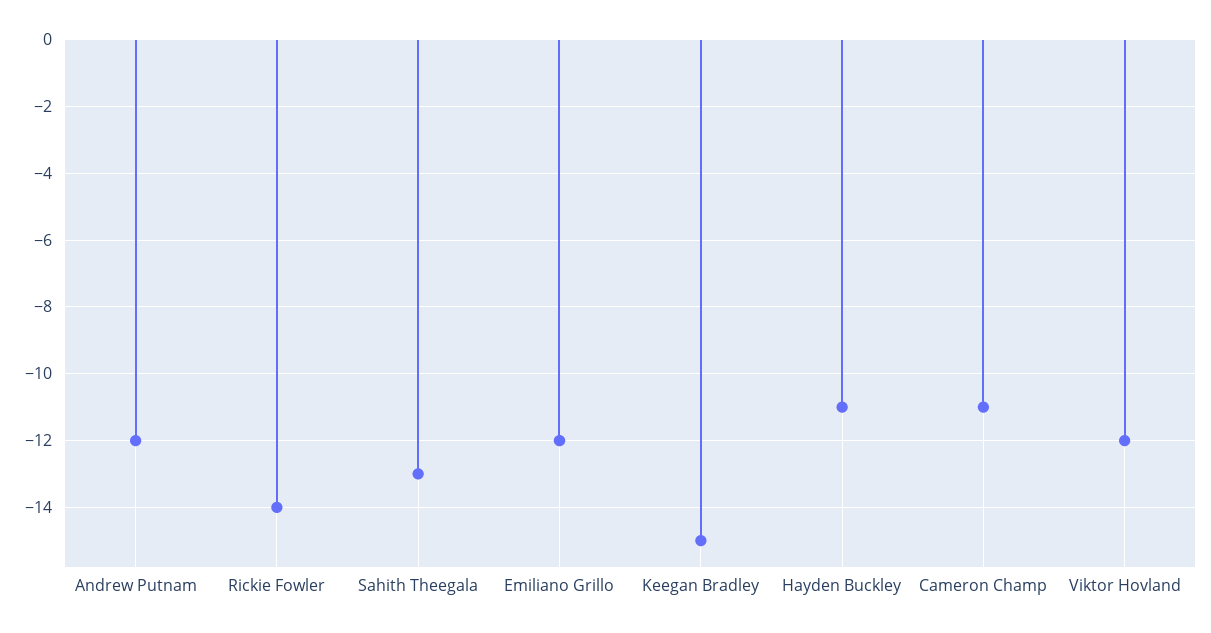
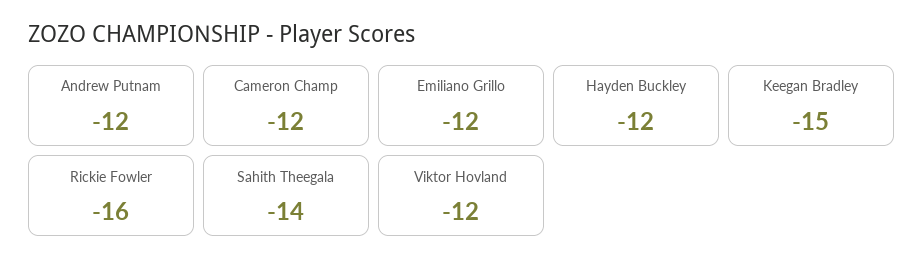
Rickie Fowler: -14 -> -16
Sahith Theegala: -13 -> -14
Hayden Buckley: -11 -> -12
Cameron Champ: -11 -> -12

